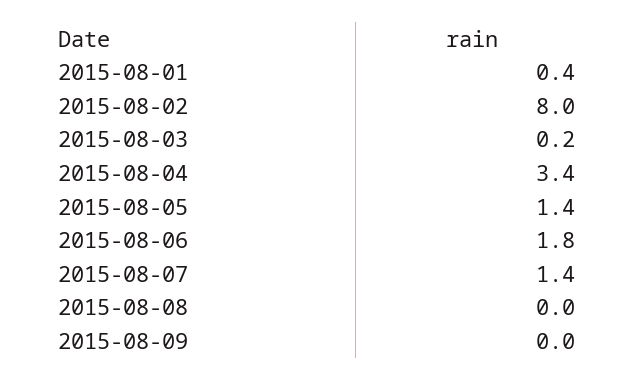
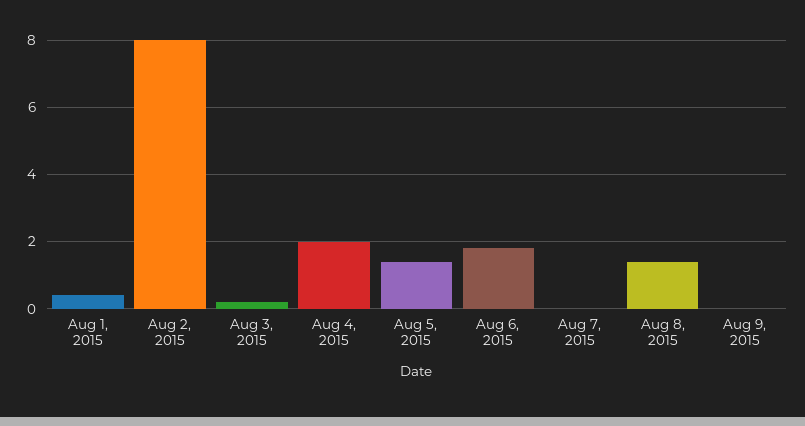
2015-08-04: 3.4 -> 2
2015-08-07: 1.4 -> 0
2015-08-08: 0 -> 1.5

